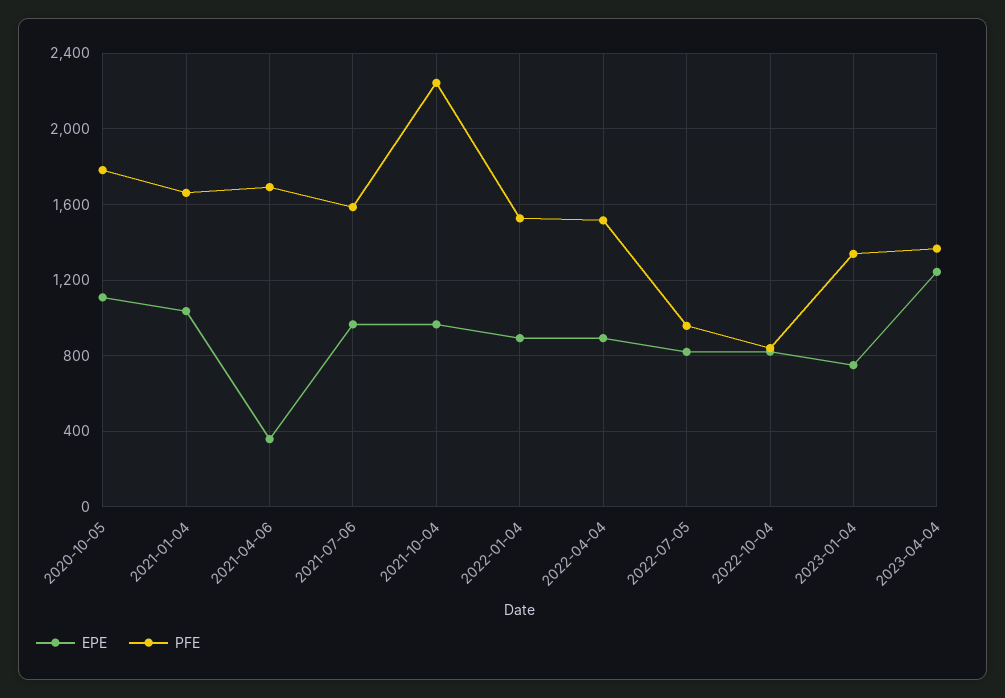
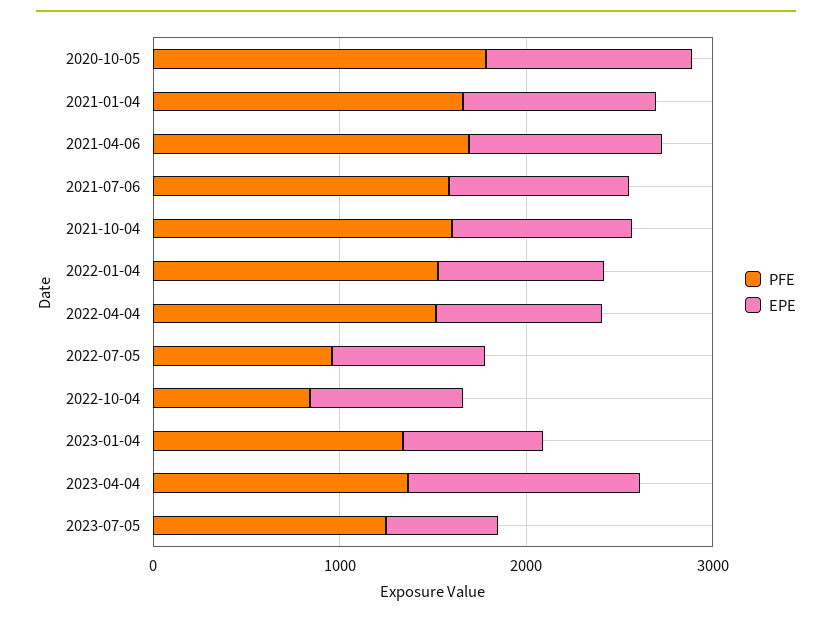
EPE, 2021-04-06: 350 -> 1000
PFE, 2021-10-04: 2250 -> 1600
PFE, 2023-07-05: none -> 1200
EPE, 2023-07-05: none -> 600

